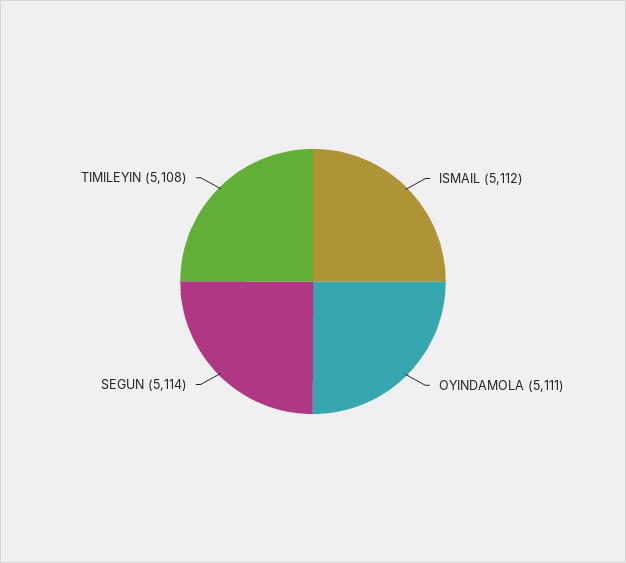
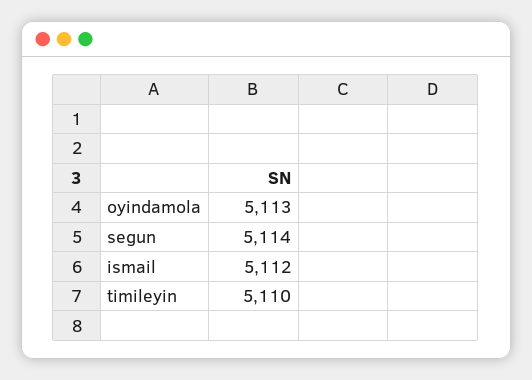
OYINDAMOLA: 5111 -> 5113
TIMILEYIN: 5108 -> 5110

